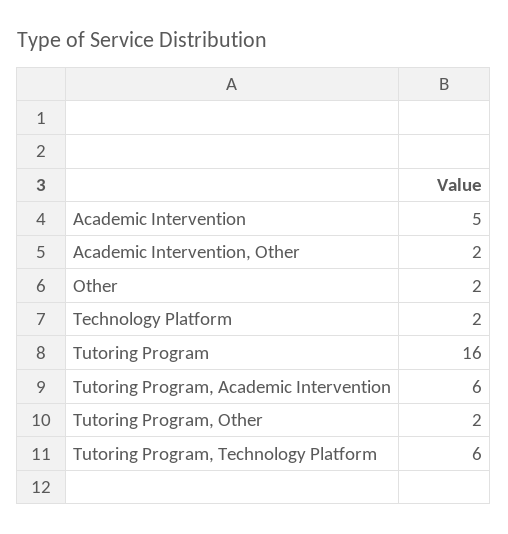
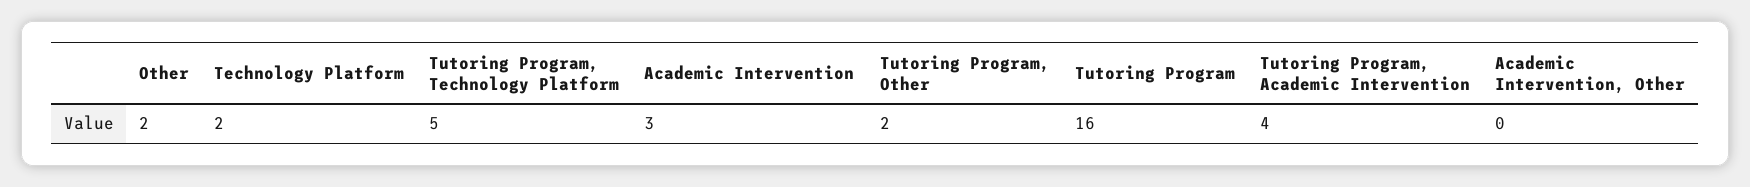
Academic Intervention: 5 -> 3
Academic Intervention, Other: 2 -> 0
Tutoring Program, Academic Intervention: 6 -> 4
Tutoring Program, Technology Platform: 6 -> 5

